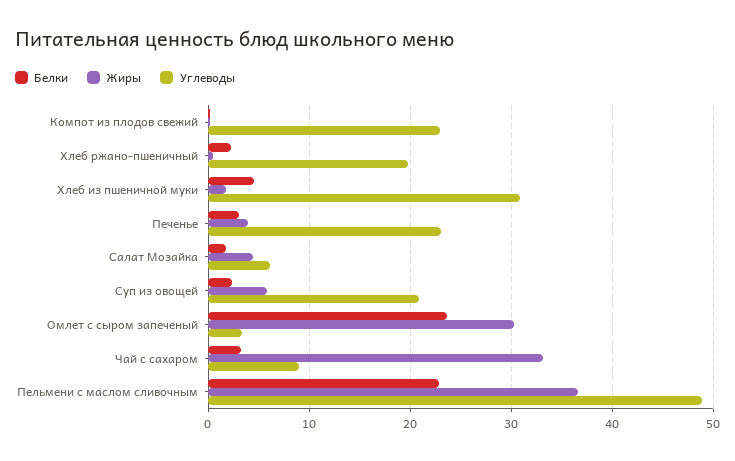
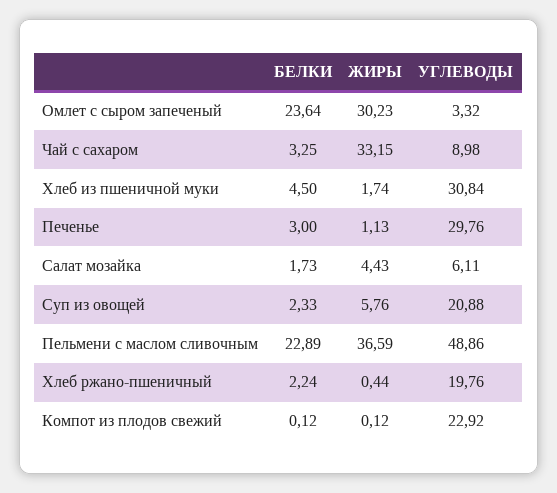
Жиры, Печенье: 4 -> 1.13
Углеводы, Печенье: 23 -> 29.76

